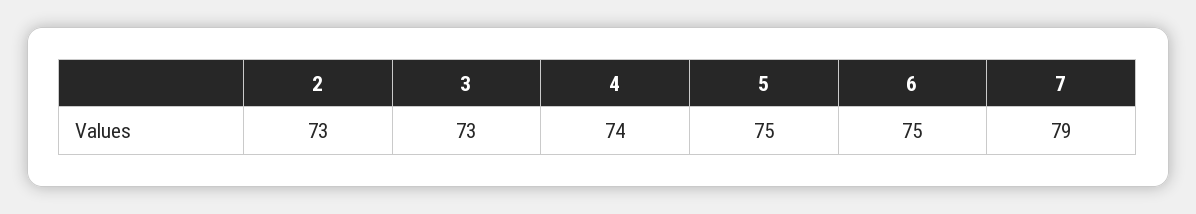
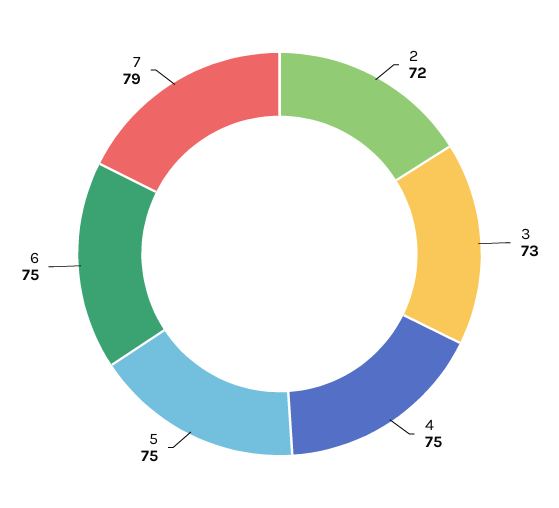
2: 73 -> 72
4: 74 -> 75

